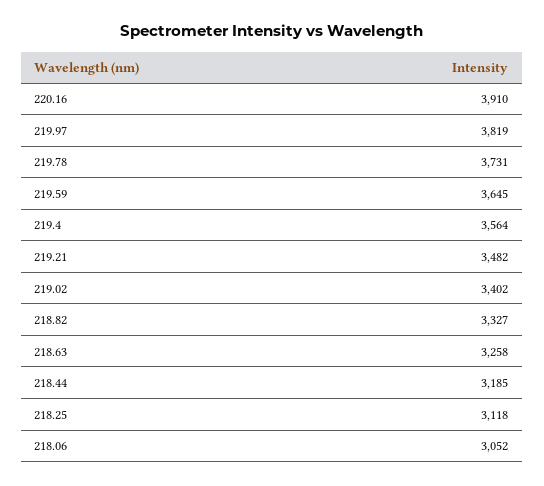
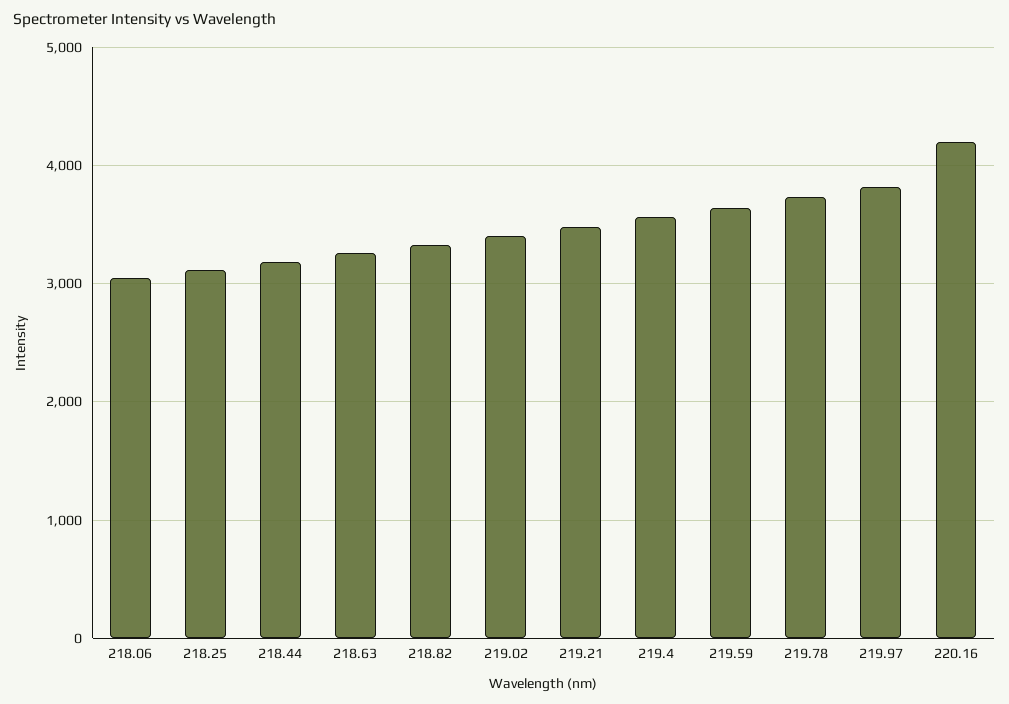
220.16: 3910 -> 4200

